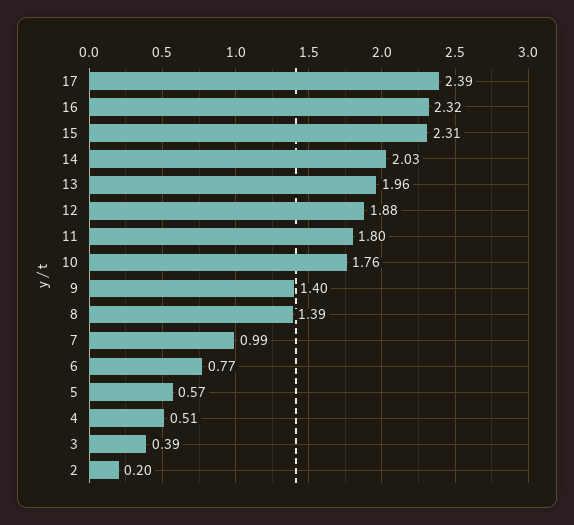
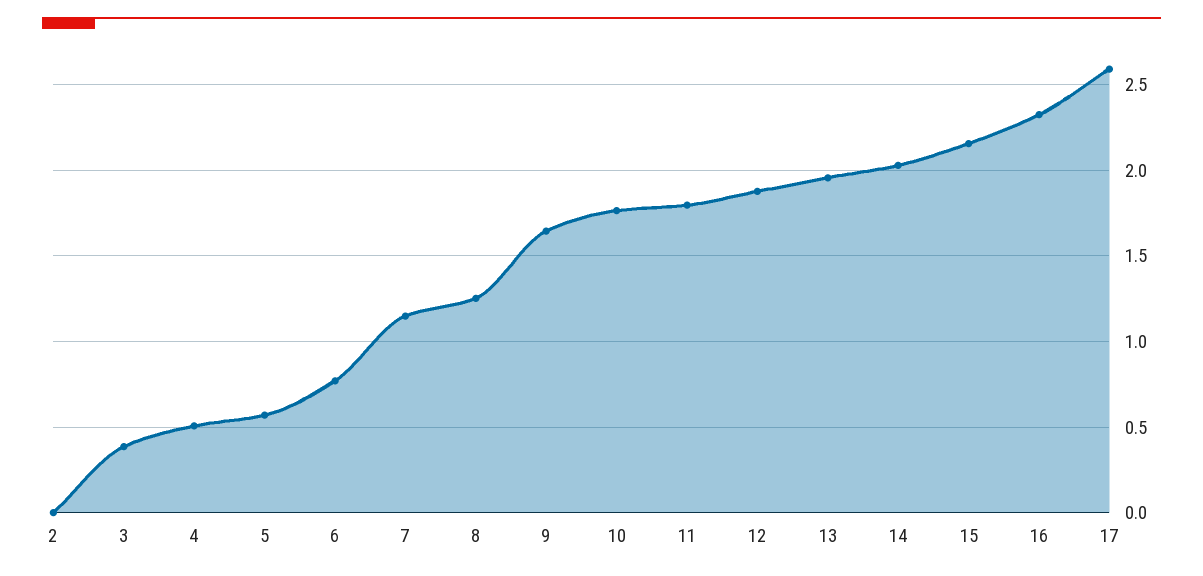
17: 2.39 -> 2.6
15: 2.31 -> 2.15
9: 1.4 -> 1.65
8: 1.39 -> 1.25
7: 0.99 -> 1.15
2: 0.2 -> 0

